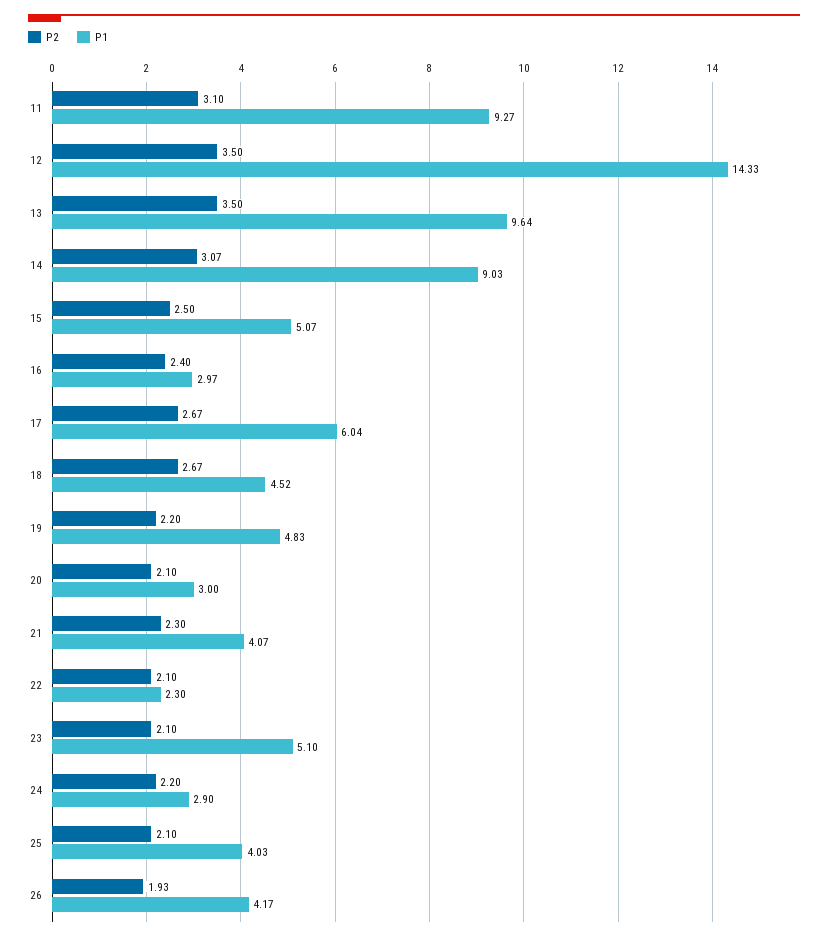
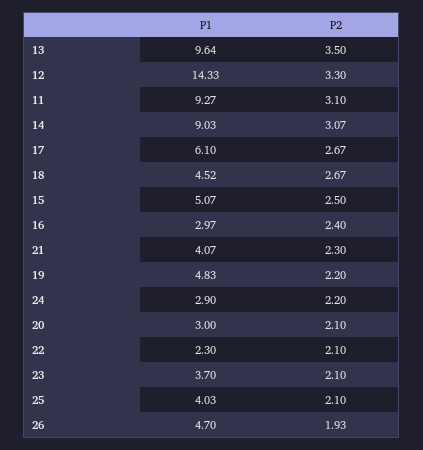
P2, 12: 3.5 -> 3.3
P1, 17: 6.04 -> 6.1
P1, 23: 5.1 -> 3.7
P1, 26: 4.17 -> 4.7

